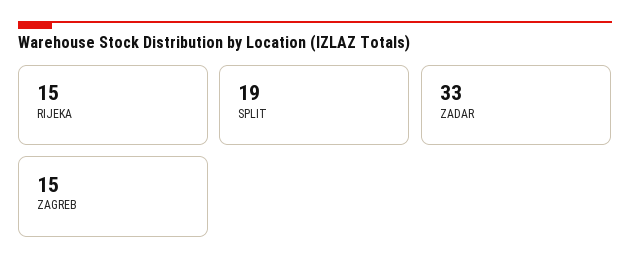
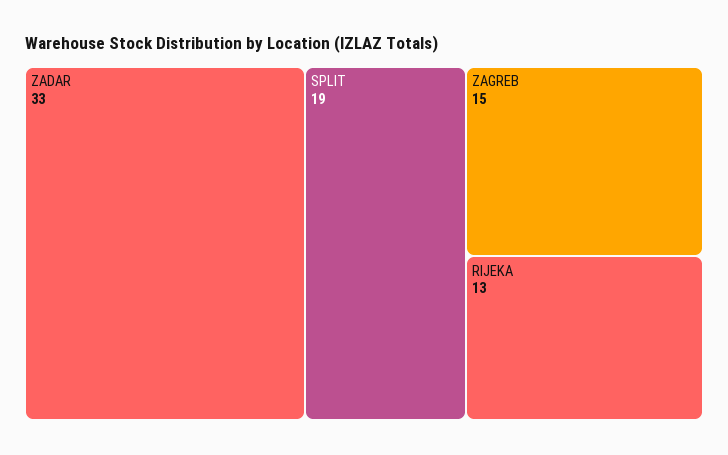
RIJEKA: 15 -> 13

